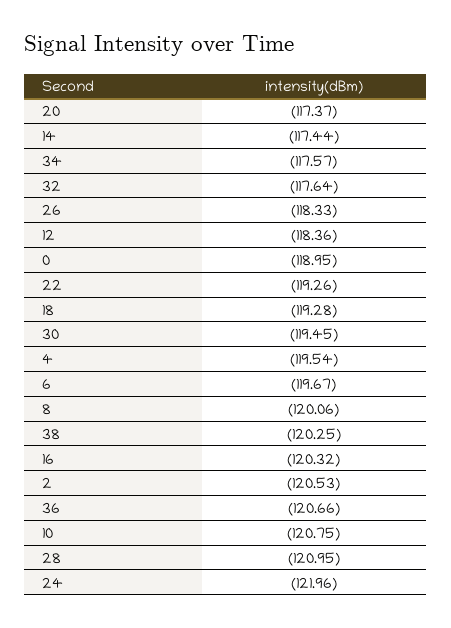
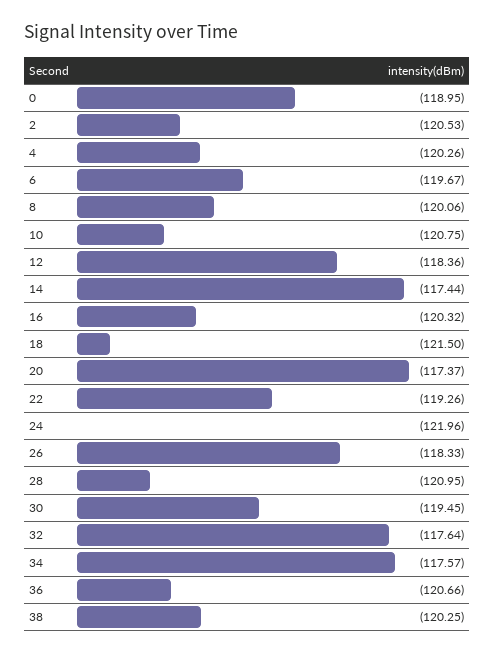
18: -119.28 -> -121.5
4: -119.54 -> -120.26

